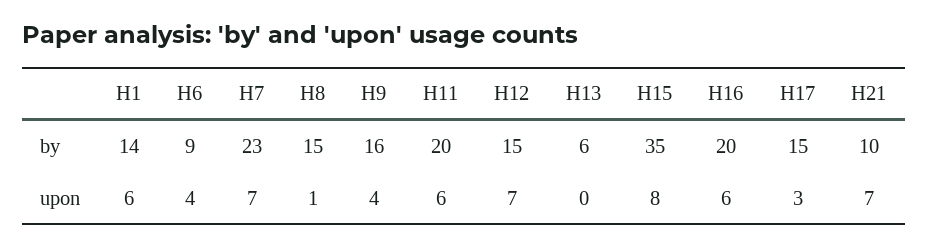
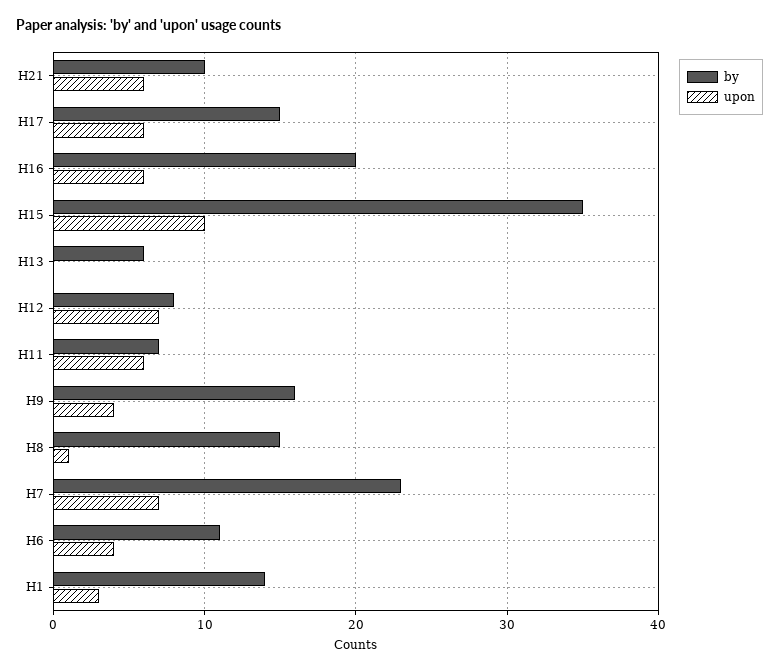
by, H6: 9 -> 11
by, H11: 20 -> 7
by, H12: 15 -> 8
upon, H1: 6 -> 3
upon, H15: 8 -> 10
upon, H17: 3 -> 6
upon, H21: 7 -> 6

